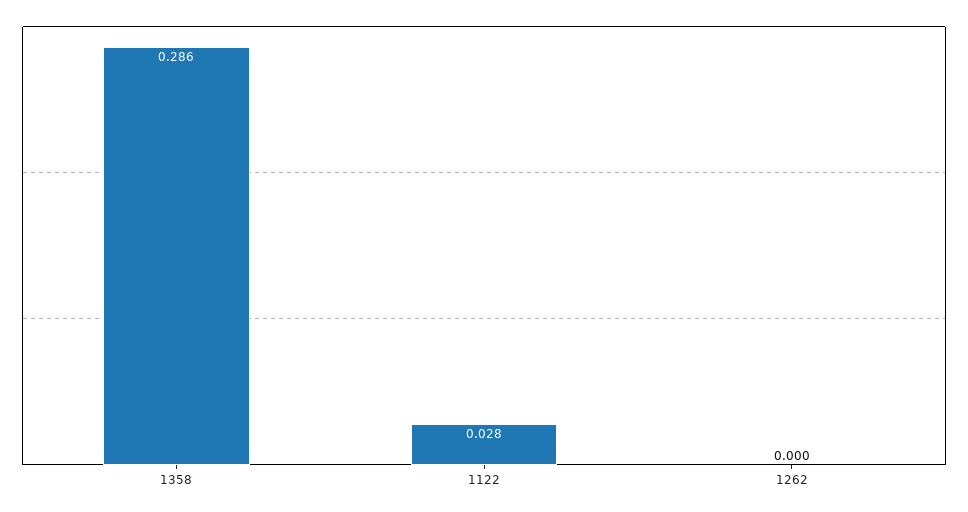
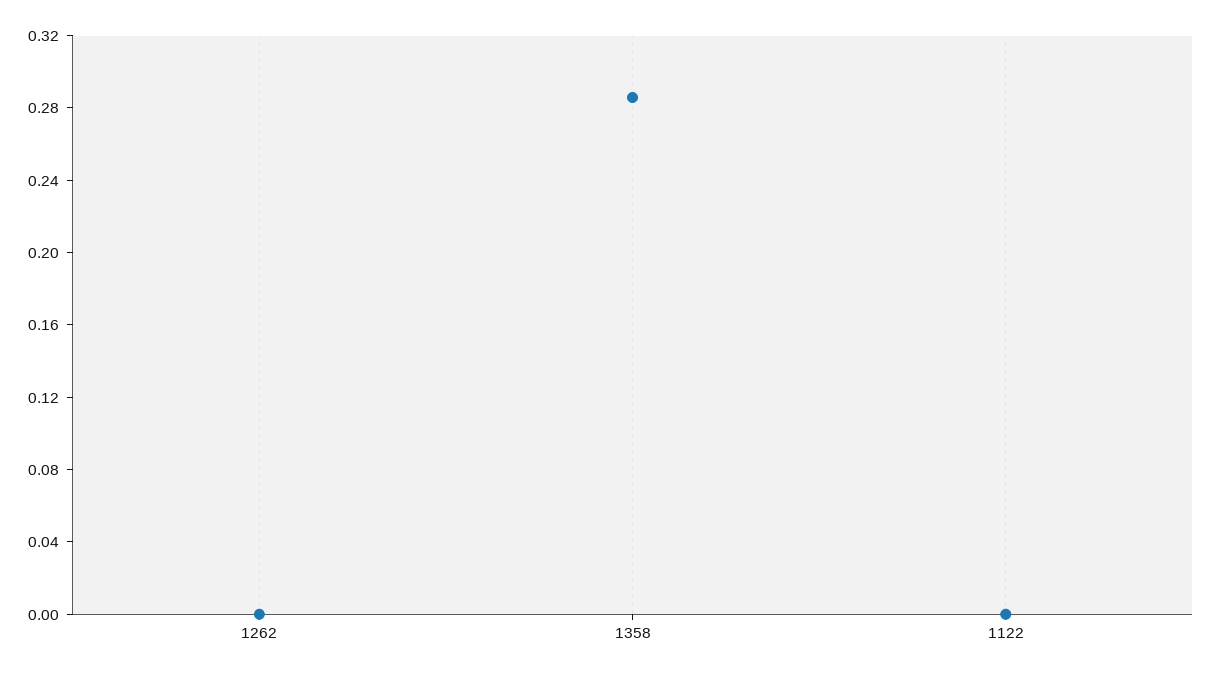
1122: 0.028 -> 0

